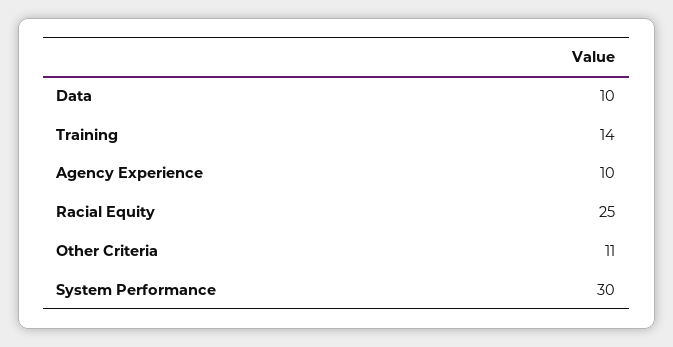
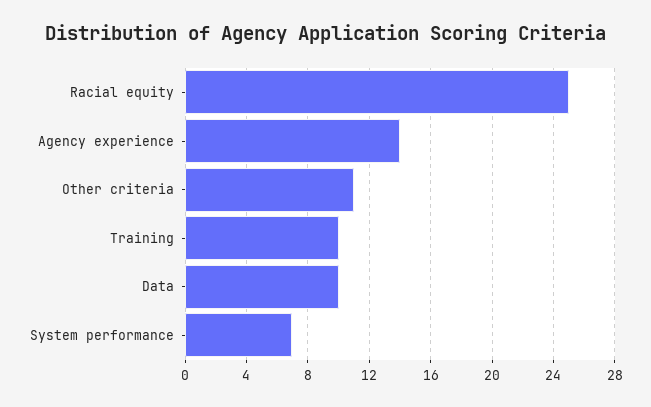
Training: 14 -> 10
Agency Experience: 10 -> 14
System Performance: 30 -> 7

